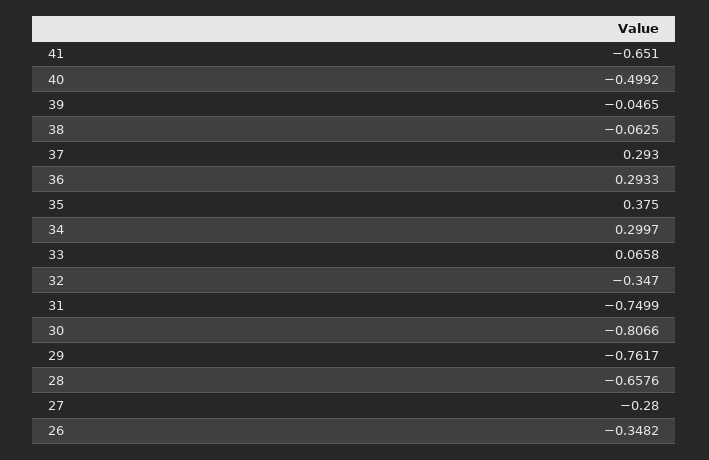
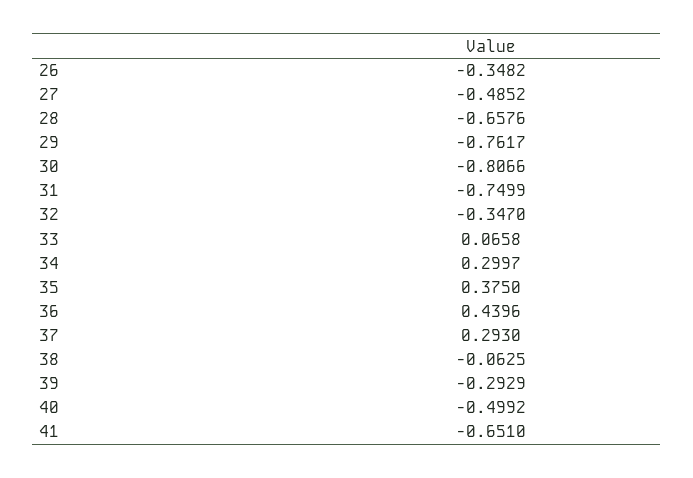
39: -0.0465 -> -0.2929
36: 0.2933 -> 0.4396
27: -0.28 -> -0.4852

